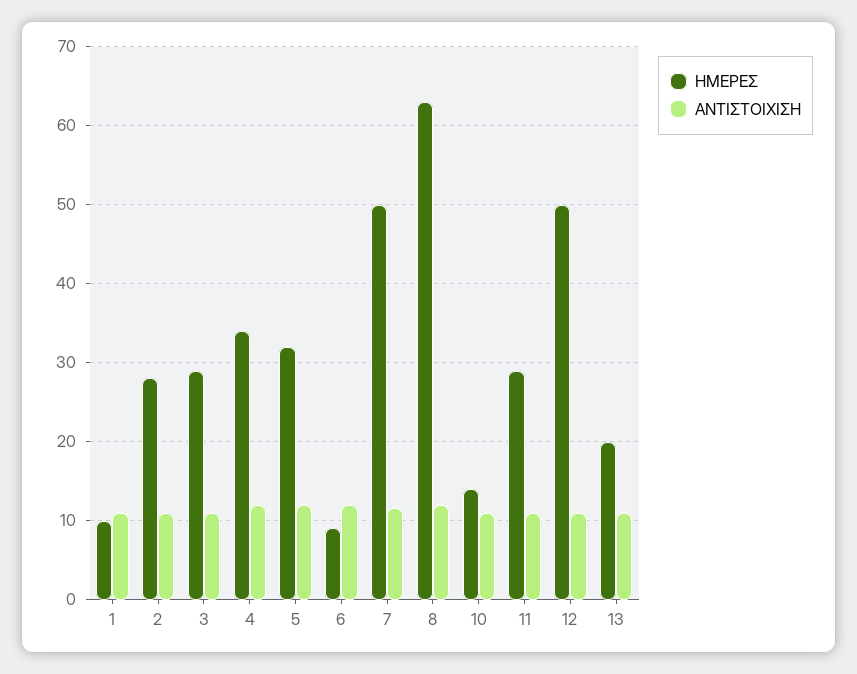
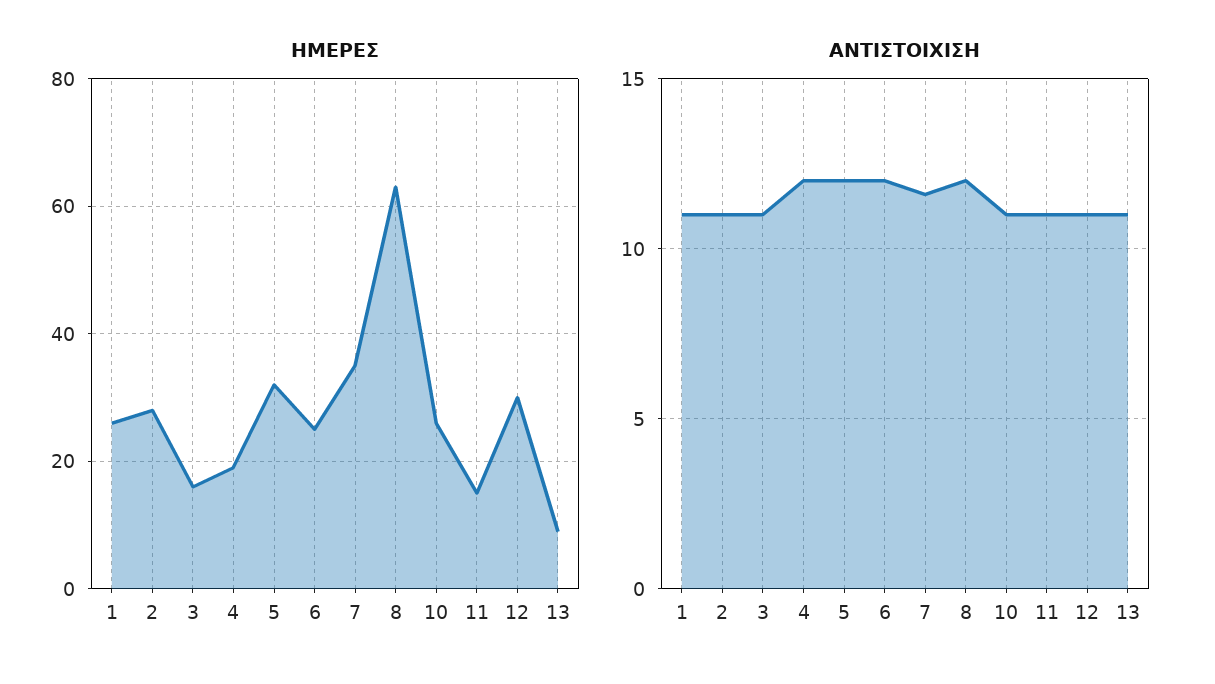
ΗΜΕΡΕΣ, 1: 10 -> 25
ΗΜΕΡΕΣ, 3: 29 -> 15
ΗΜΕΡΕΣ, 4: 34 -> 20
ΗΜΕΡΕΣ, 6: 9 -> 25
ΗΜΕΡΕΣ, 7: 50 -> 35
ΗΜΕΡΕΣ, 10: 14 -> 25
ΗΜΕΡΕΣ, 11: 29 -> 15
ΗΜΕΡΕΣ, 12: 50 -> 30
ΗΜΕΡΕΣ, 13: 20 -> 10

